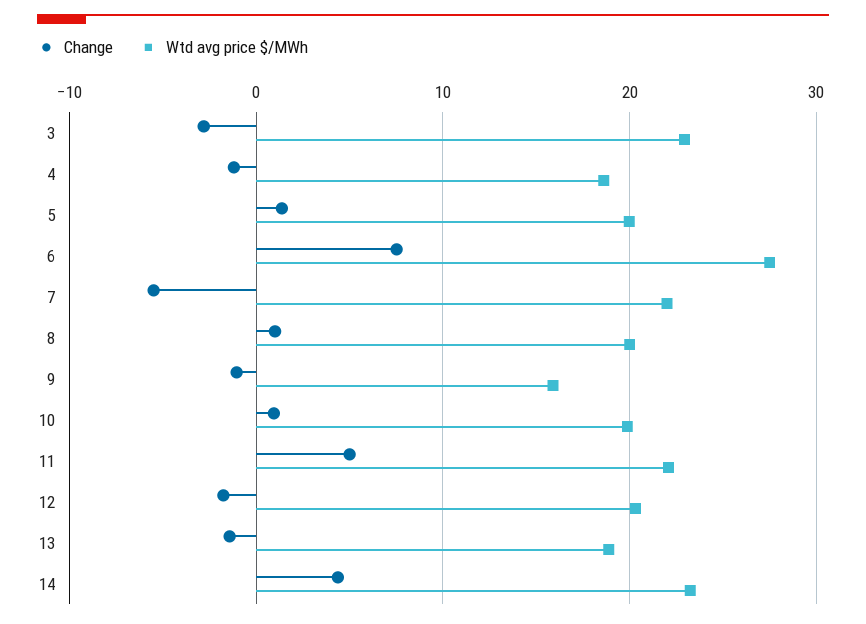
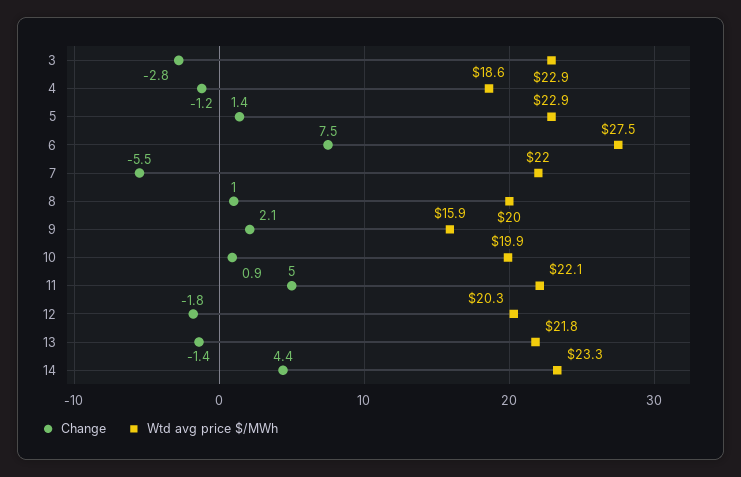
Wtd avg price $/MWh, 5: 20 -> 22.9
Change, 9: -1 -> 2.1
Wtd avg price $/MWh, 13: 19 -> 21.8

